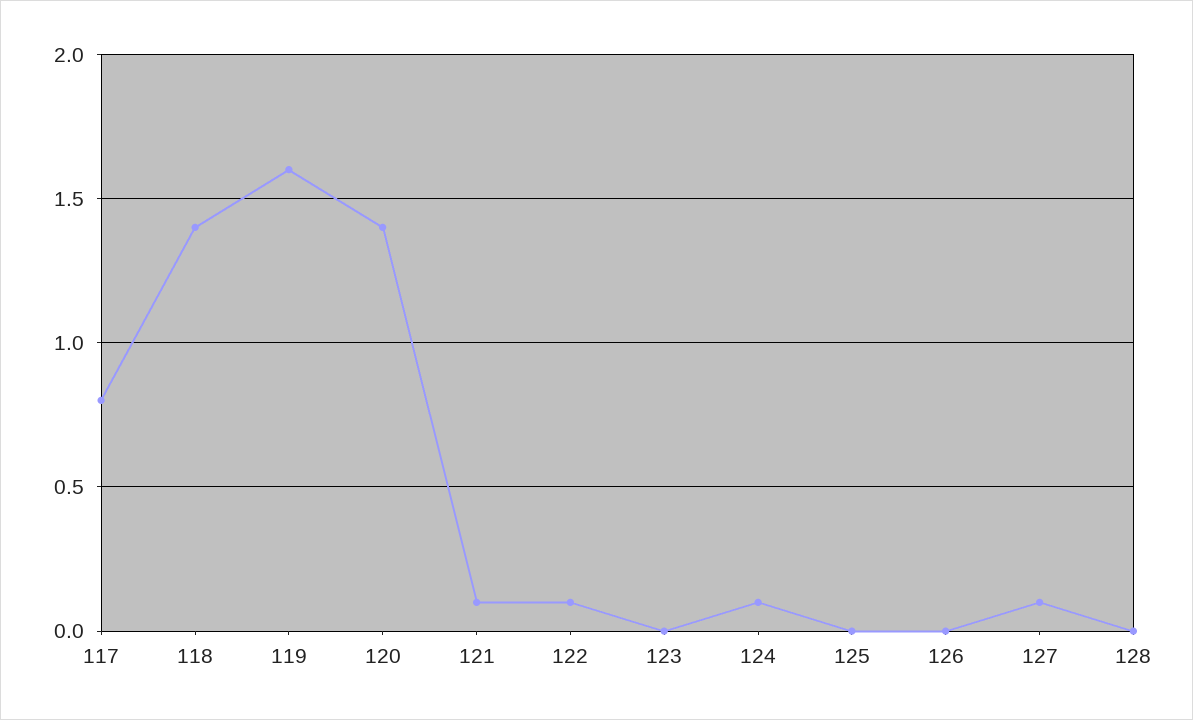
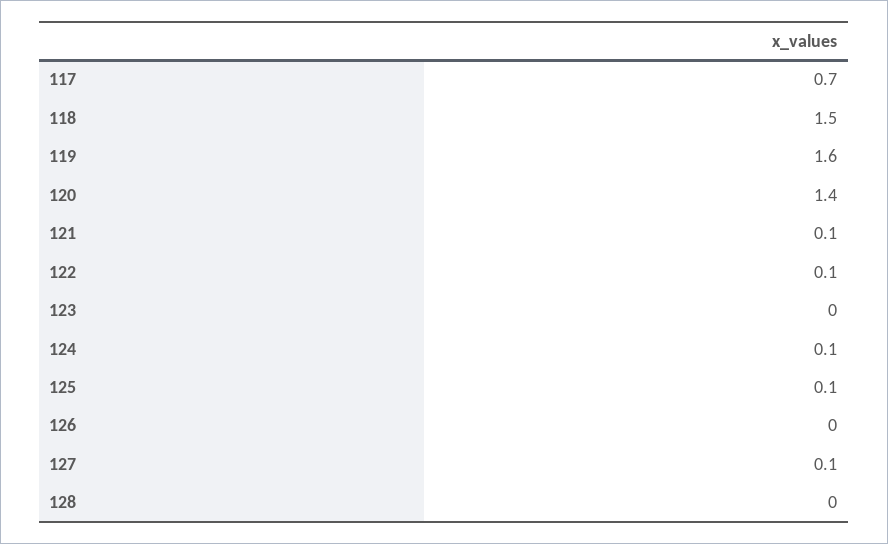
117: 0.8 -> 0.7
118: 1.4 -> 1.5
125: 0 -> 0.1

